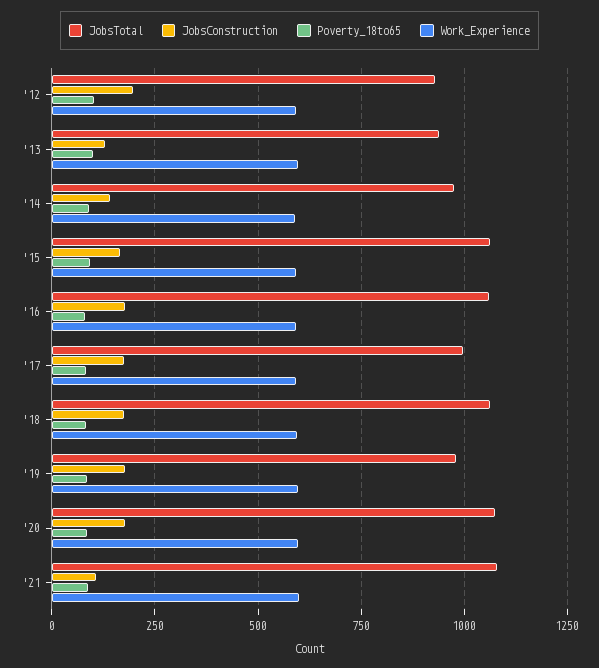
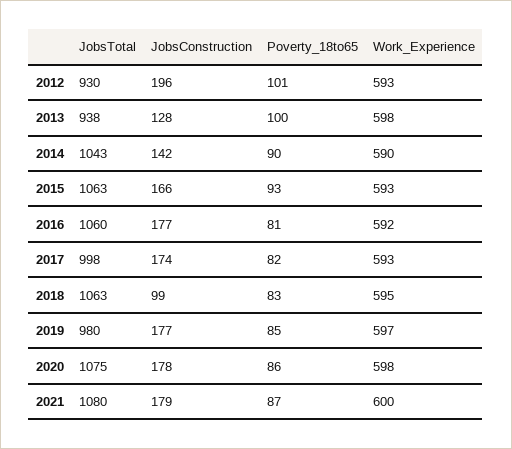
JobsTotal, '14: 975 -> 1043
JobsConstruction, '18: 175 -> 99
JobsConstruction, '21: 100 -> 179

